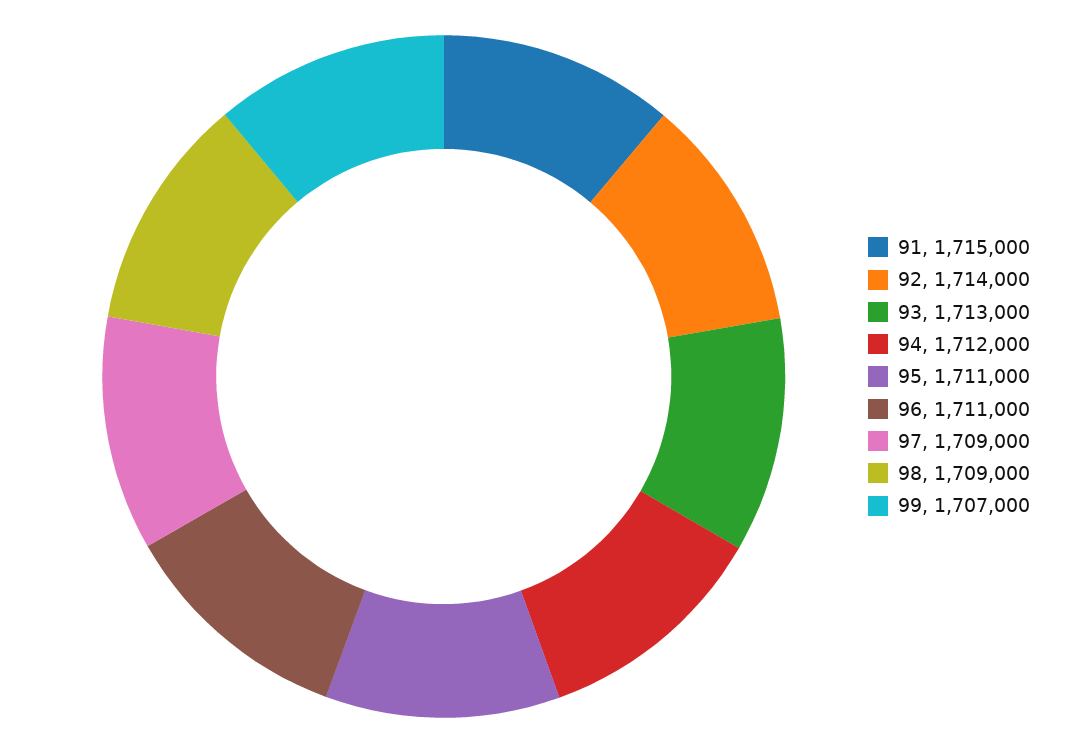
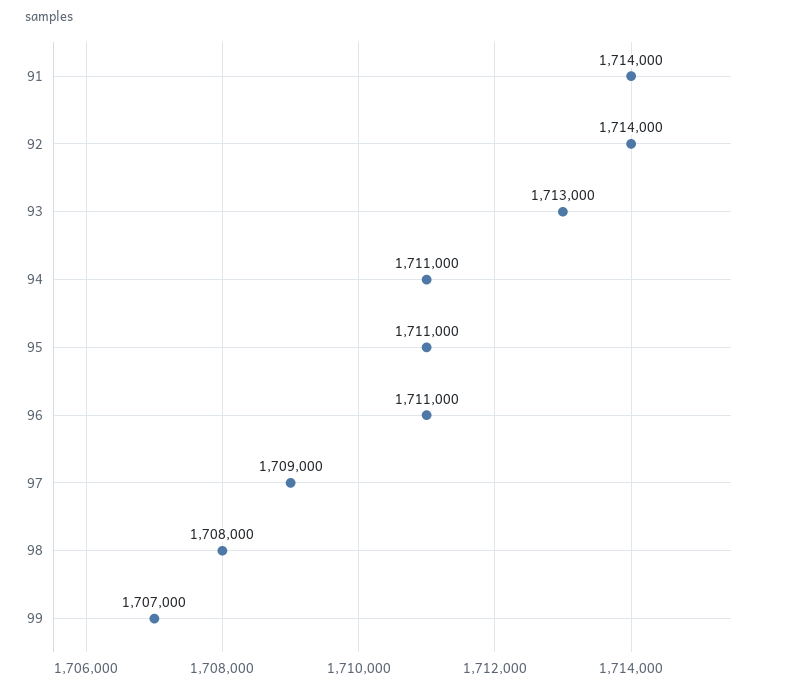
91: 1715000 -> 1714000
94: 1712000 -> 1711000
98: 1709000 -> 1708000

